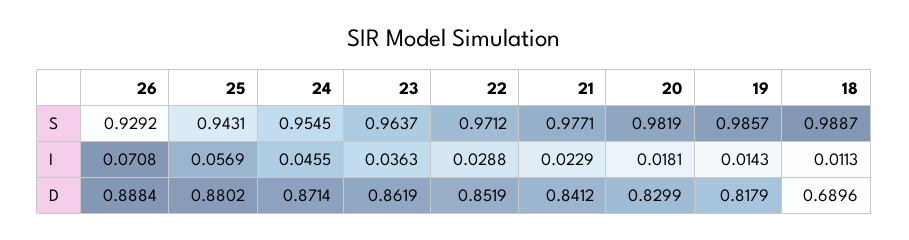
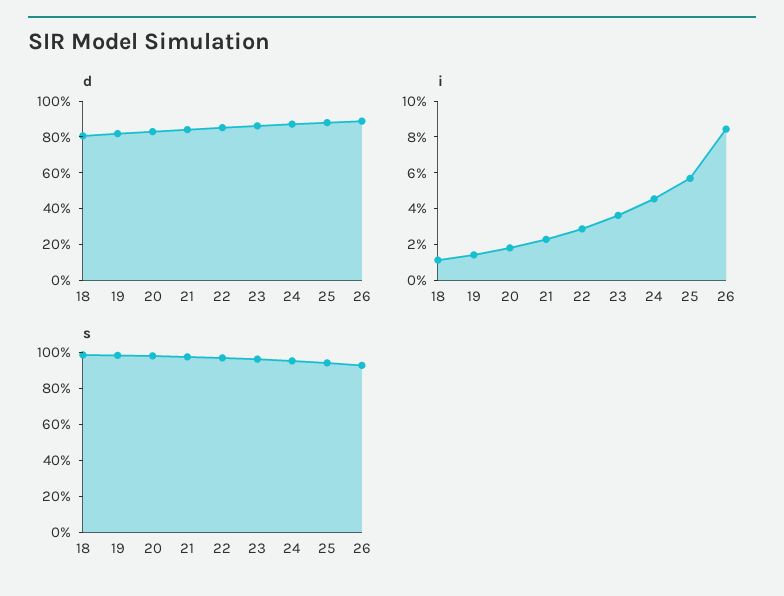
I, 26: 0.0708 -> 0.085
D, 18: 0.6896 -> 0.8

